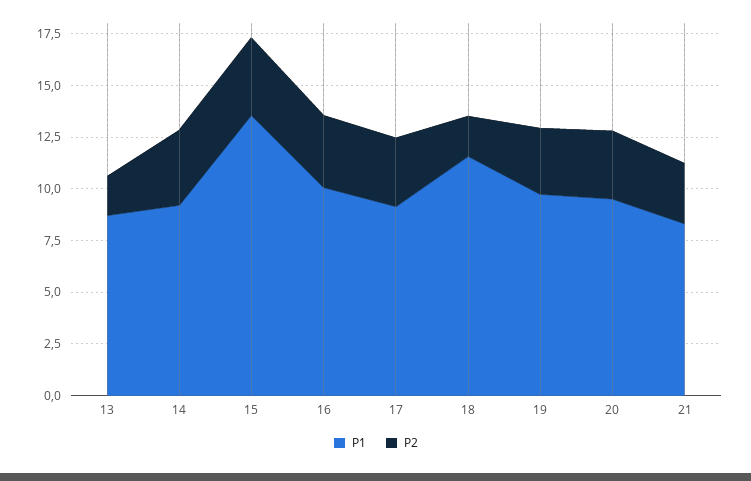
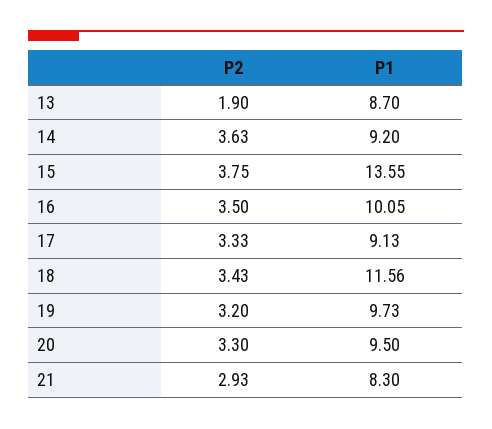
P2, 18: 2 -> 3.43

